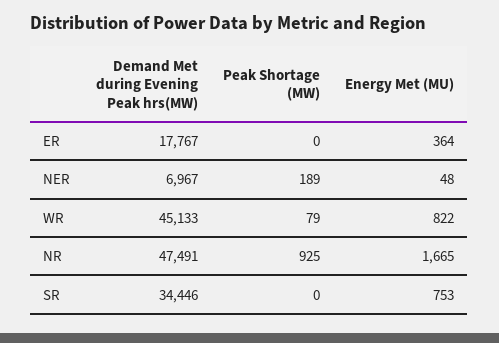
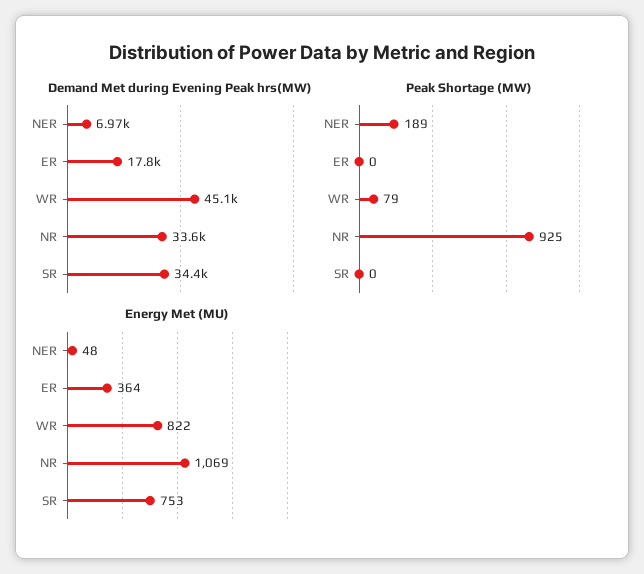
Demand Met during Evening Peak hrs(MW), NR: 47491 -> 33600
Energy Met (MU), NR: 1665 -> 1069

